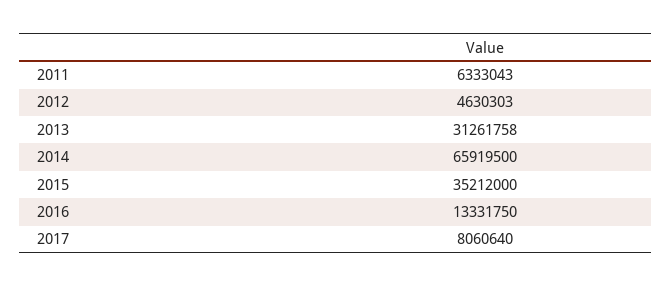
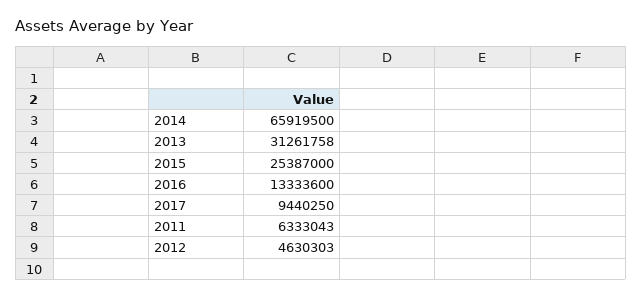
2015: 35212000 -> 25387000
2016: 13331750 -> 13333600
2017: 8060640 -> 9440250

